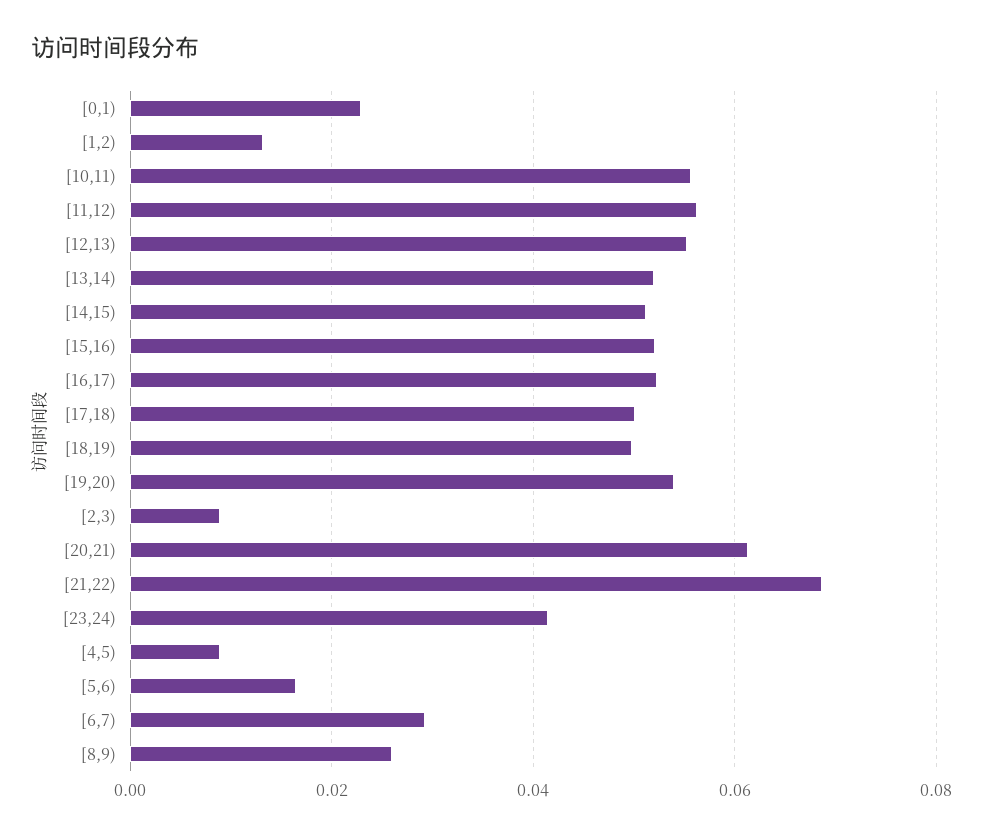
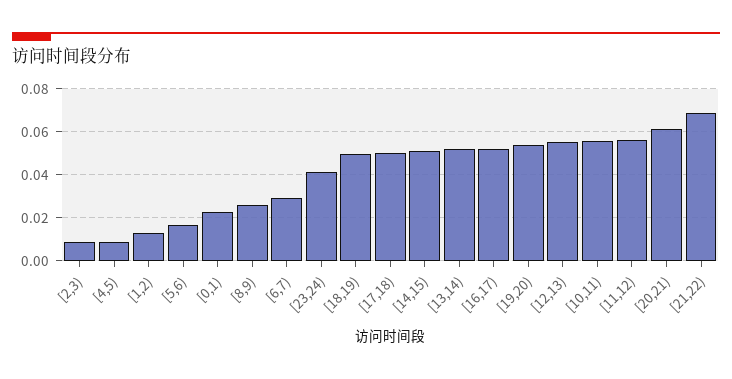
[15,16): 0.052 -> none

